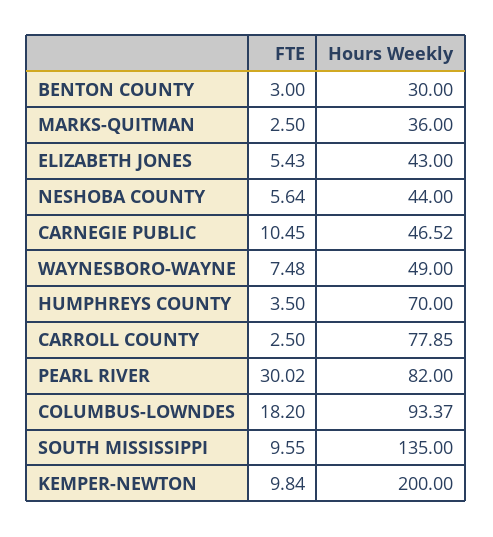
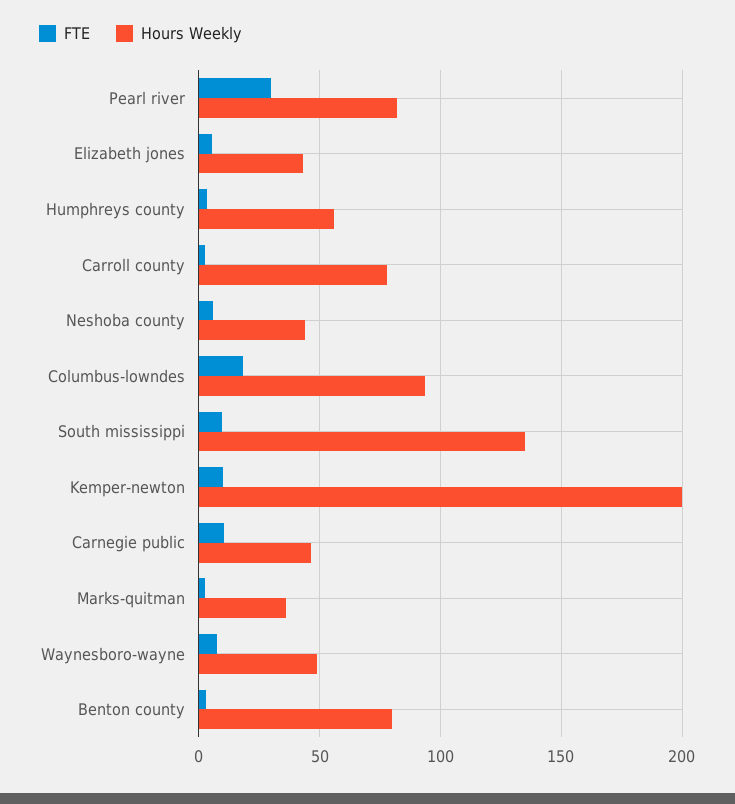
Hours Weekly, BENTON COUNTY: 30 -> 80
Hours Weekly, HUMPHREYS COUNTY: 70 -> 55

